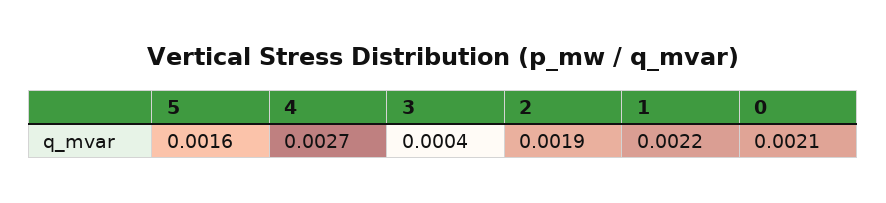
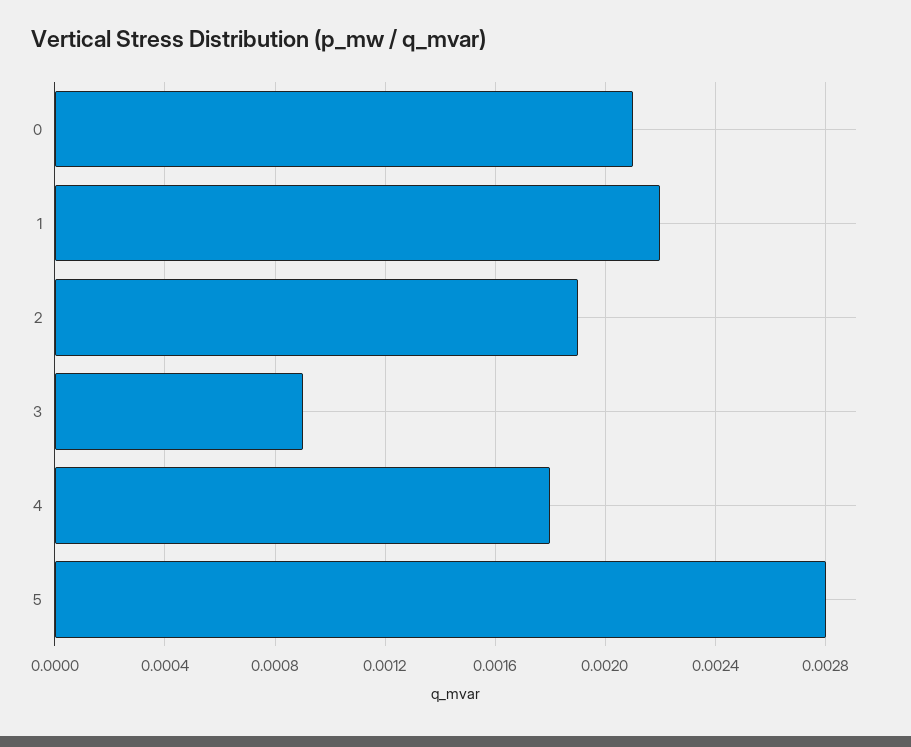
5: 0.0016 -> 0.0028
4: 0.0027 -> 0.0018
3: 0.0004 -> 0.0009

